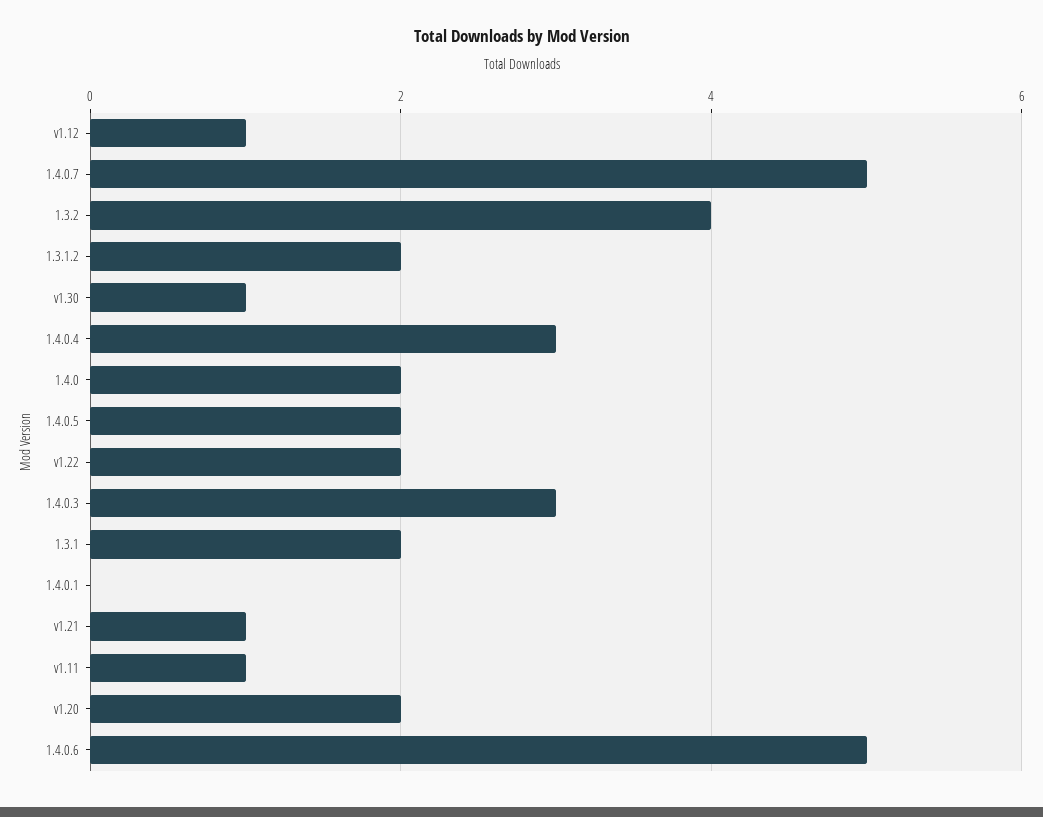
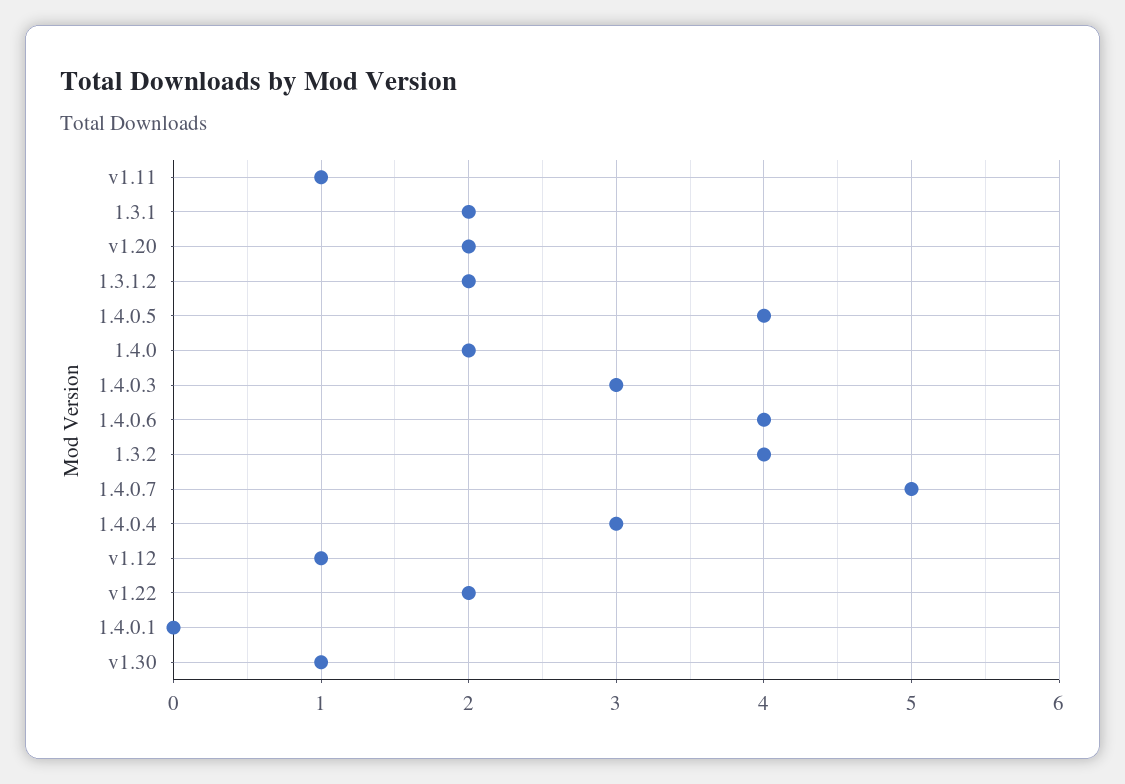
1.4.0.5: 2 -> 4
v1.21: 1 -> none
1.4.0.6: 5 -> 4

